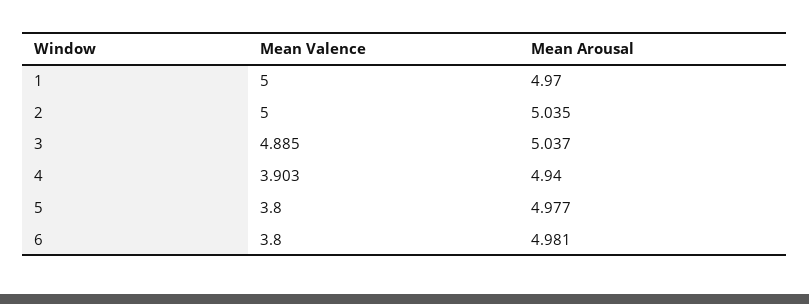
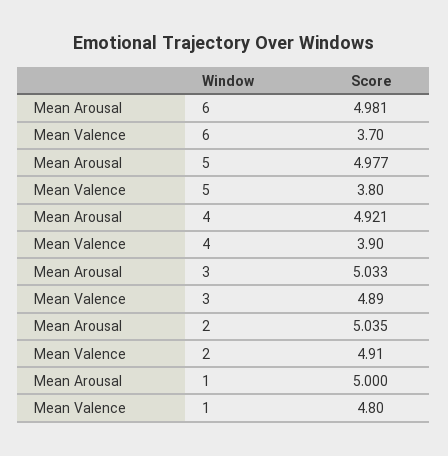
Mean Valence, 1: 5 -> 4.8
Mean Arousal, 1: 4.97 -> 5
Mean Valence, 2: 5 -> 4.91
Mean Arousal, 3: 5.037 -> 5.033
Mean Arousal, 4: 4.94 -> 4.921
Mean Valence, 6: 3.8 -> 3.7

